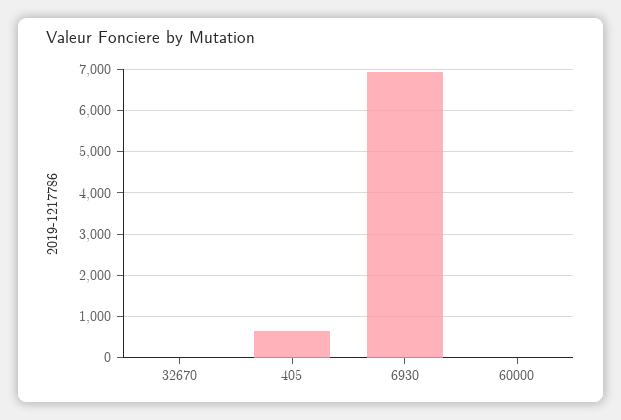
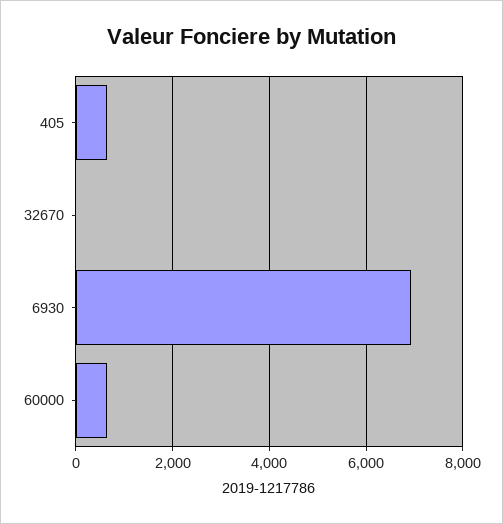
60000: 0 -> 600

